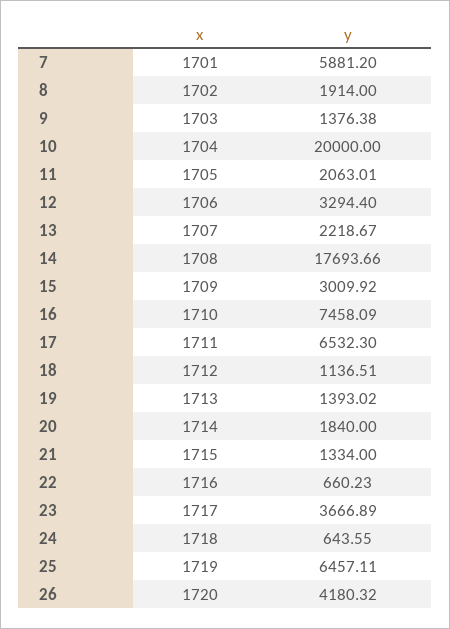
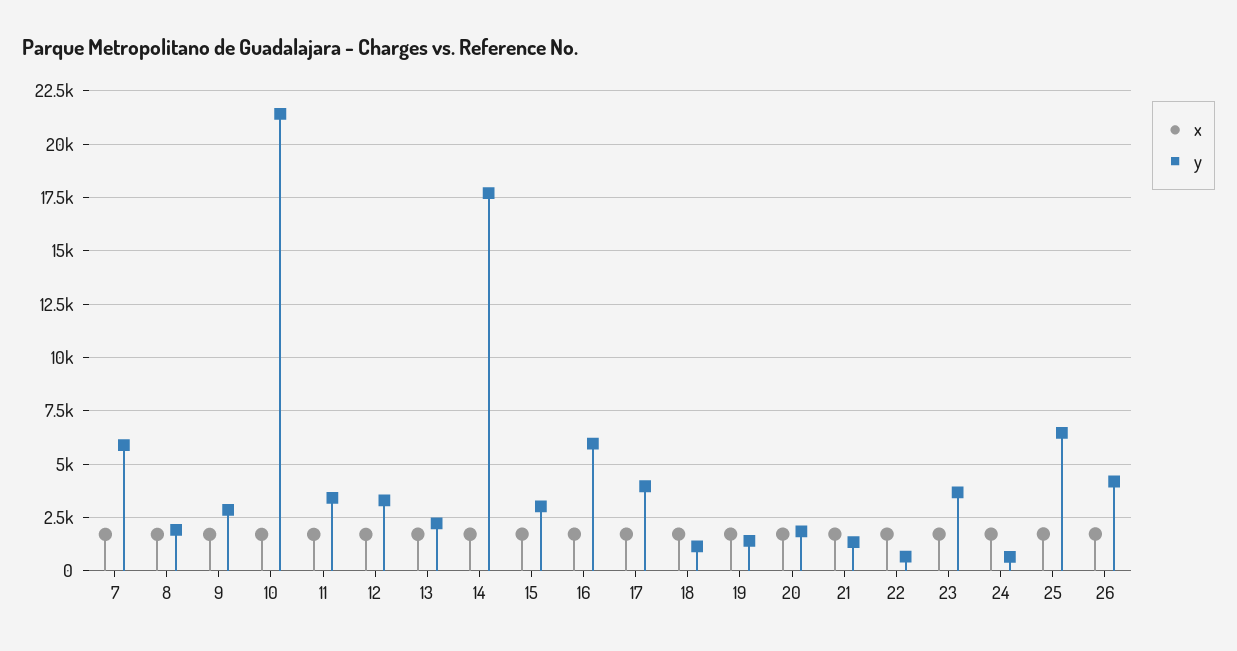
y, 9: 1376.38 -> 3000
y, 10: 20000 -> 21500
y, 11: 2063.01 -> 3500
y, 16: 7458.09 -> 6000
y, 17: 6532.3 -> 4000

